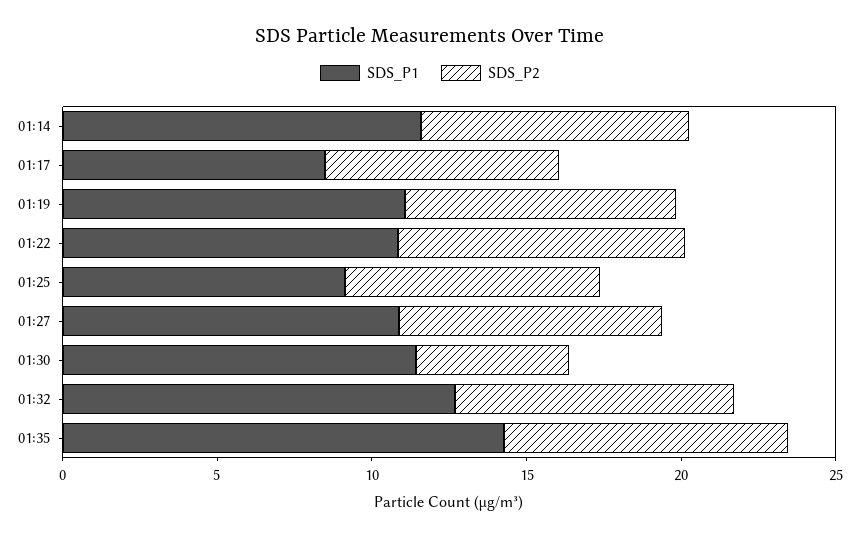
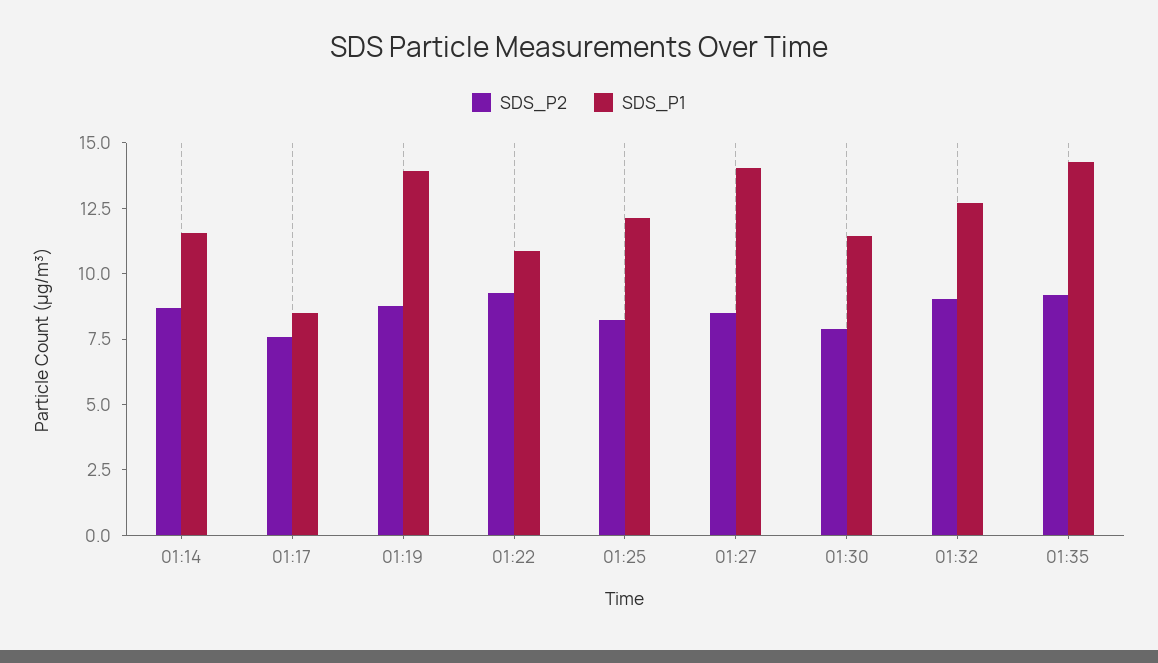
SDS_P1, 01:19: 11 -> 14
SDS_P1, 01:25: 9 -> 12
SDS_P1, 01:27: 11 -> 14
SDS_P2, 01:30: 5 -> 8

